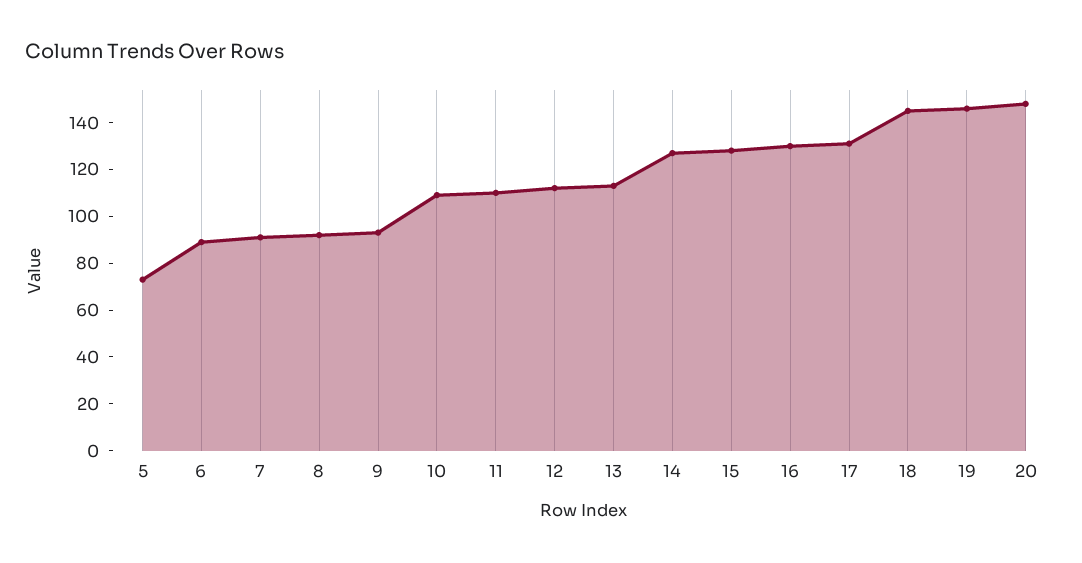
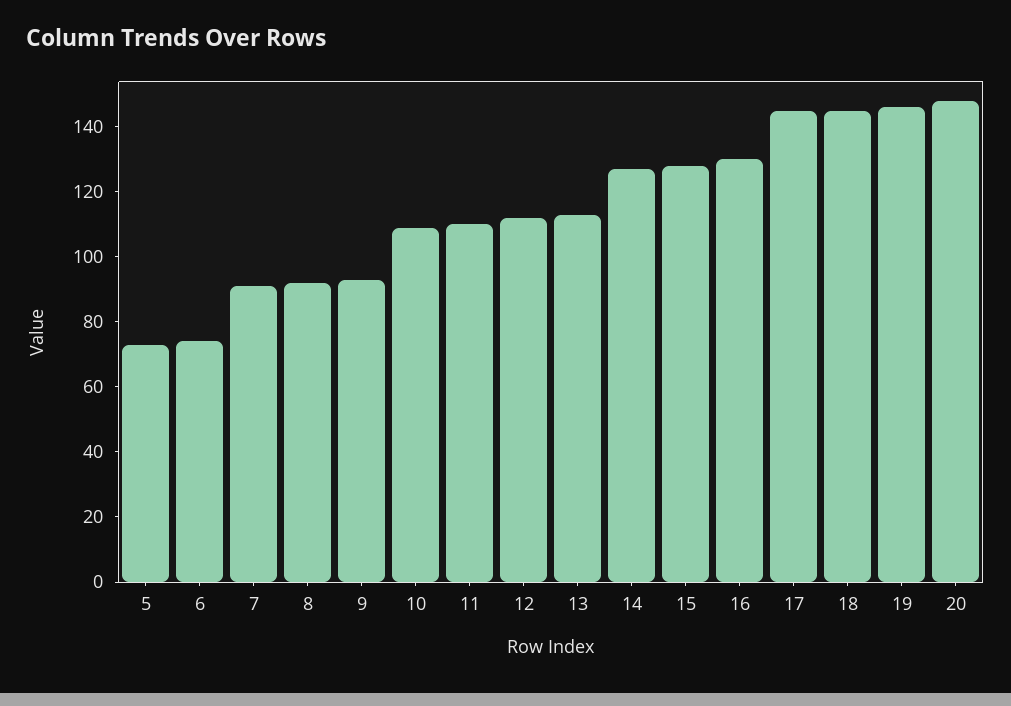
6: 90 -> 75
17: 130 -> 145

